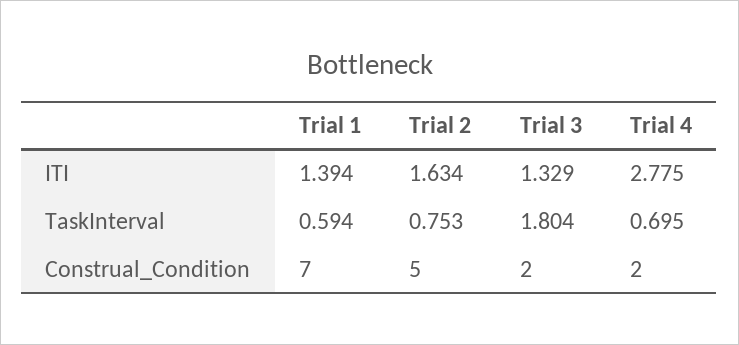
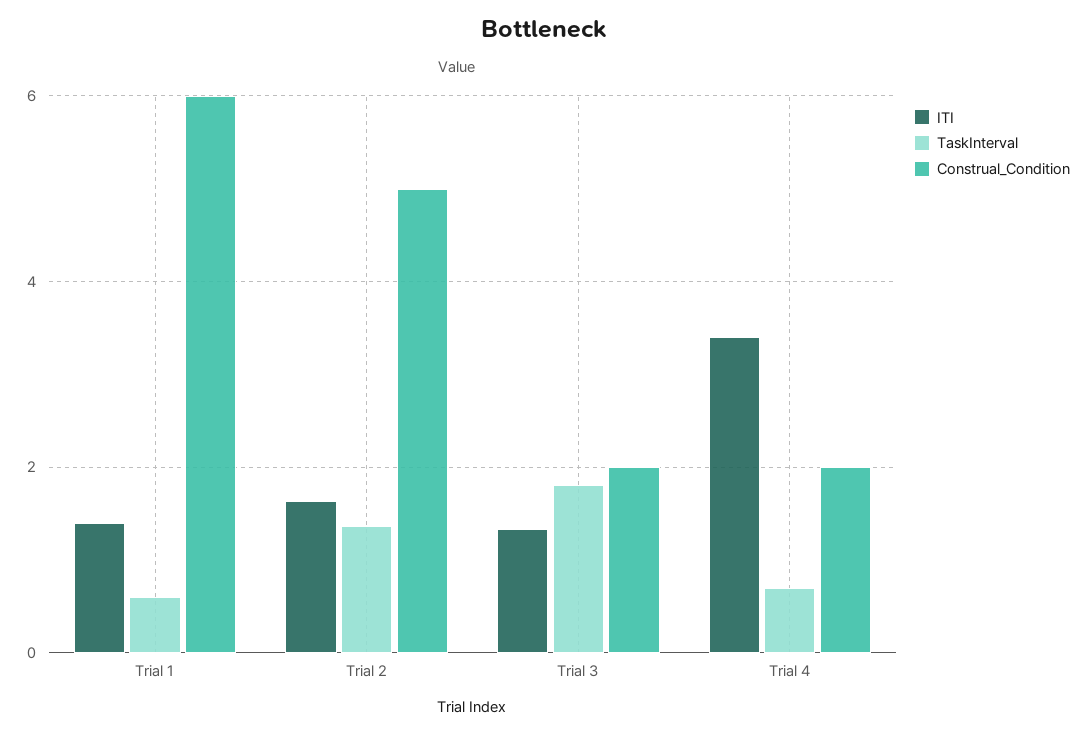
ITI, Trial 4: 2.775 -> 3.4
TaskInterval, Trial 2: 0.753 -> 1.4
Construal_Condition, Trial 1: 7 -> 6

